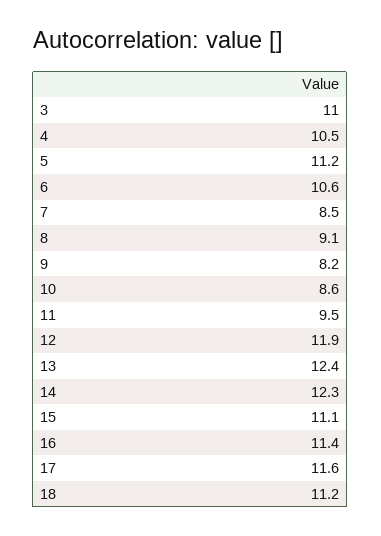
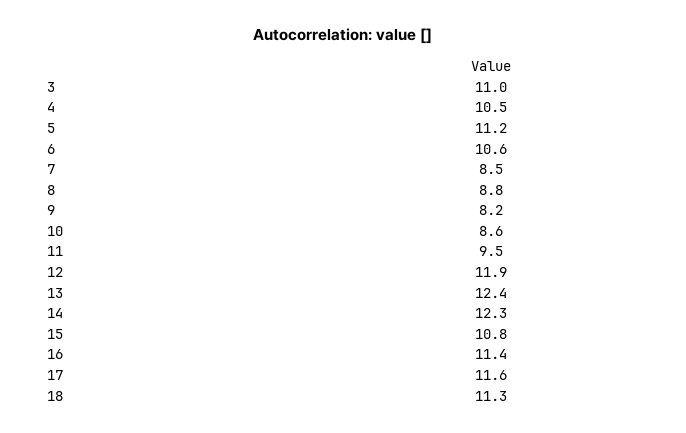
8: 9.1 -> 8.8
15: 11.1 -> 10.8
18: 11.2 -> 11.3

